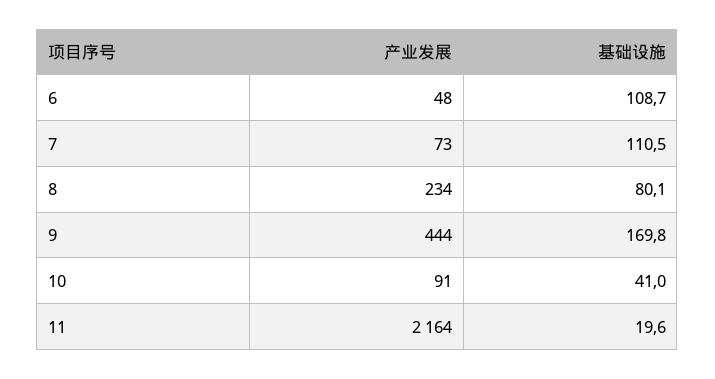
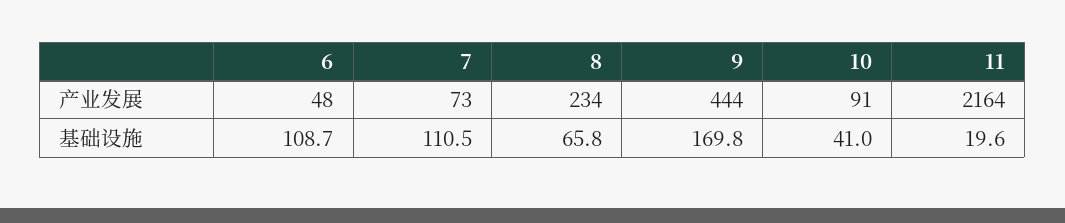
基础设施, 8: 80.1 -> 65.8

